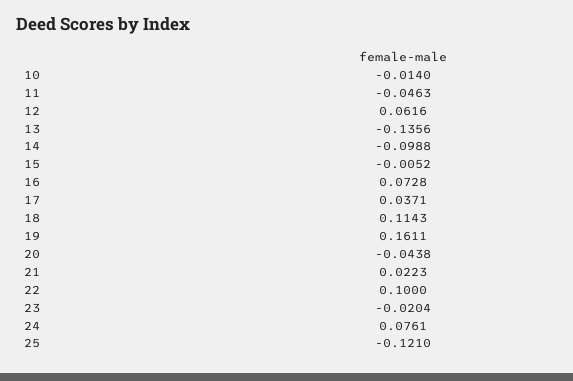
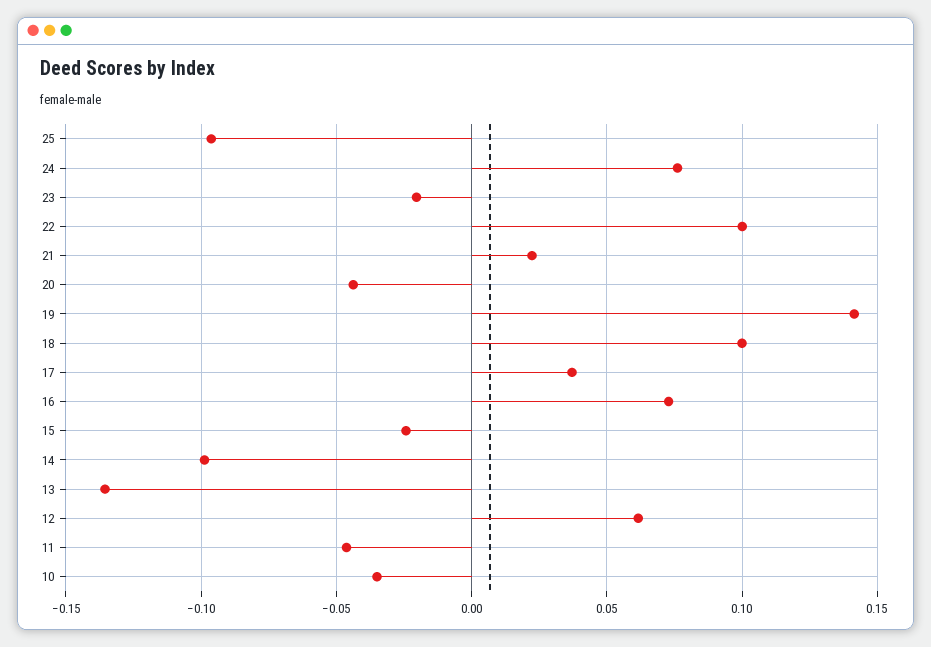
10: -0.014 -> -0.035
15: -0.0052 -> -0.025
18: 0.1143 -> 0.1
19: 0.1611 -> 0.14
25: -0.121 -> -0.095

